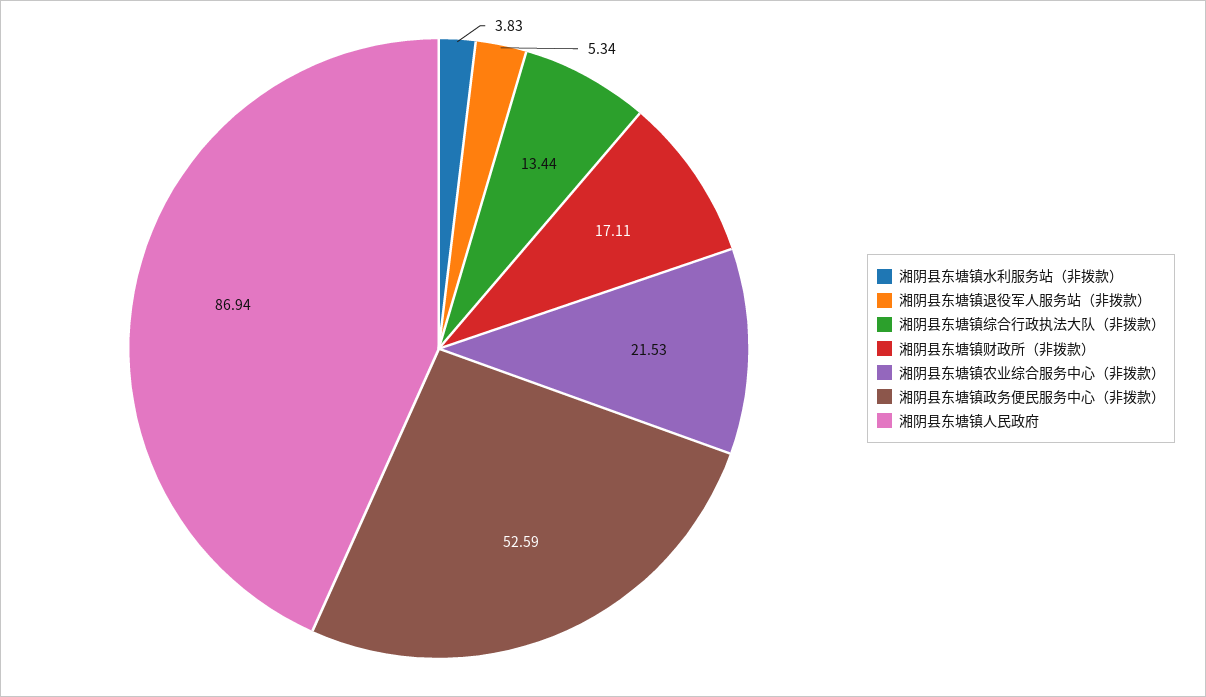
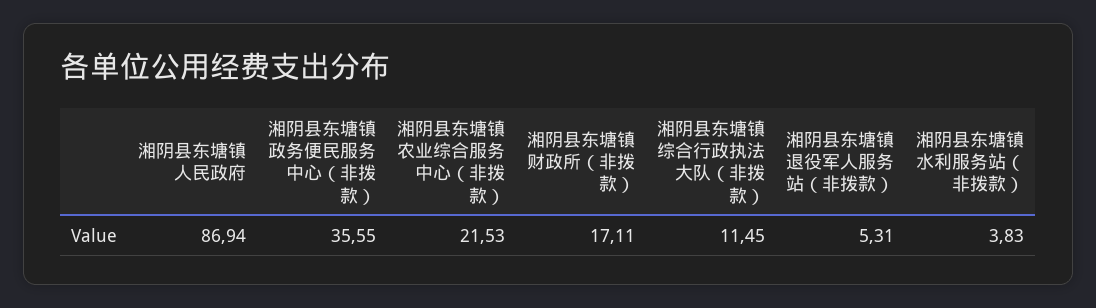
湘阴县东塘镇退役军人服务站（非拨款）: 5.34 -> 5.31
湘阴县东塘镇综合行政执法大队（非拨款）: 13.44 -> 11.45
湘阴县东塘镇政务便民服务中心（非拨款）: 52.59 -> 35.55

